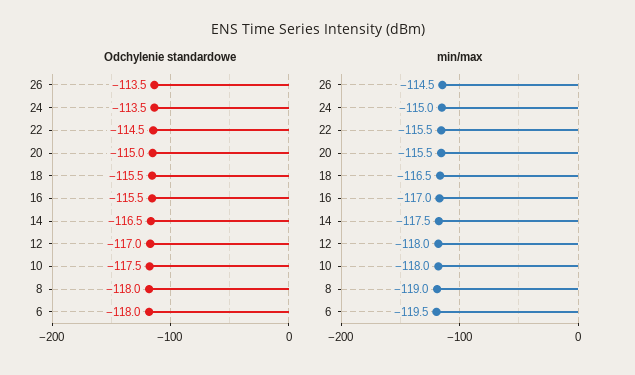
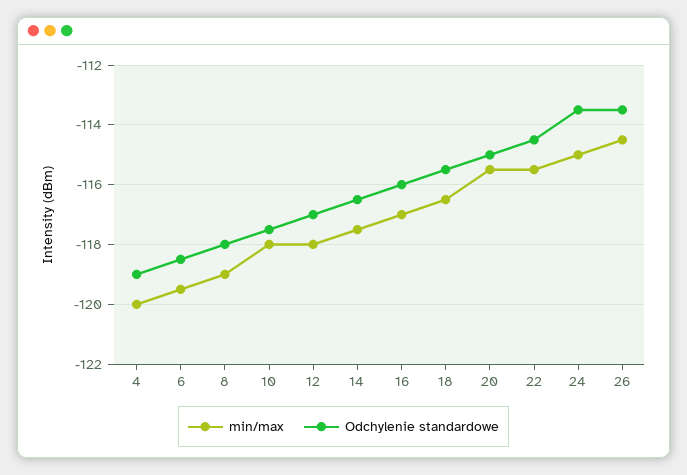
Odchylenie standardowe, 16: -115.5 -> -116
Odchylenie standardowe, 6: -118 -> -118.5
min/max, 4: none -> -120
Odchylenie standardowe, 4: none -> -119

